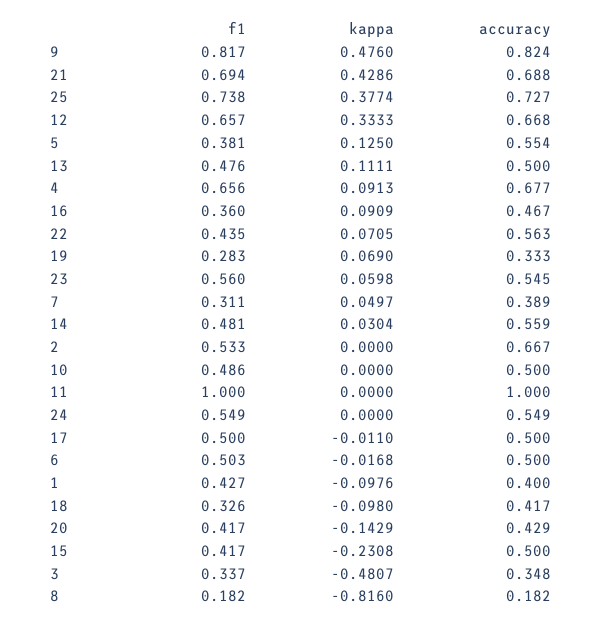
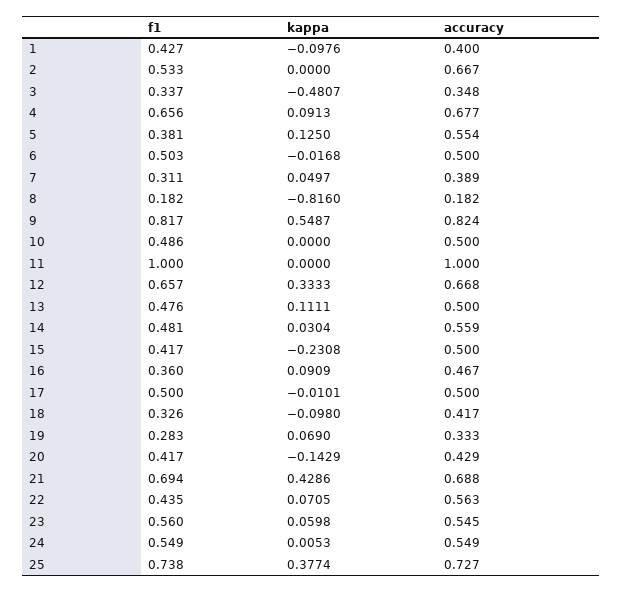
kappa, 9: 0.476 -> 0.5487
kappa, 24: 0 -> 0.0053
kappa, 17: -0.011 -> -0.0101

